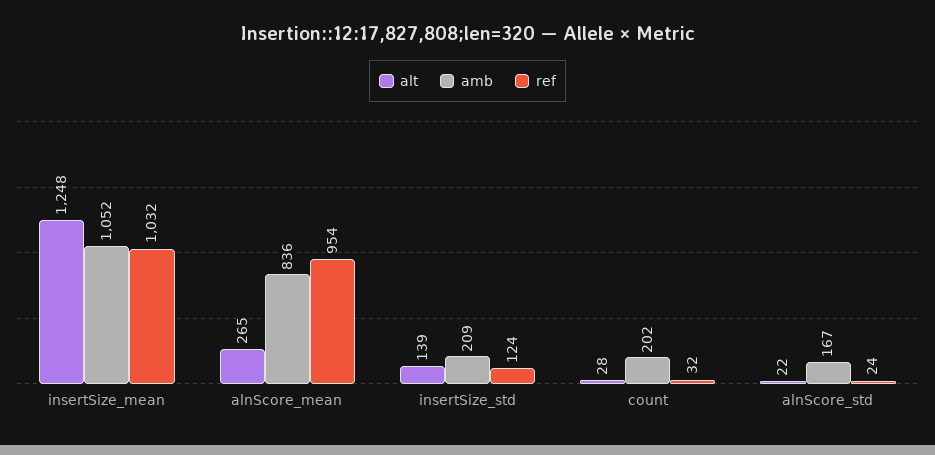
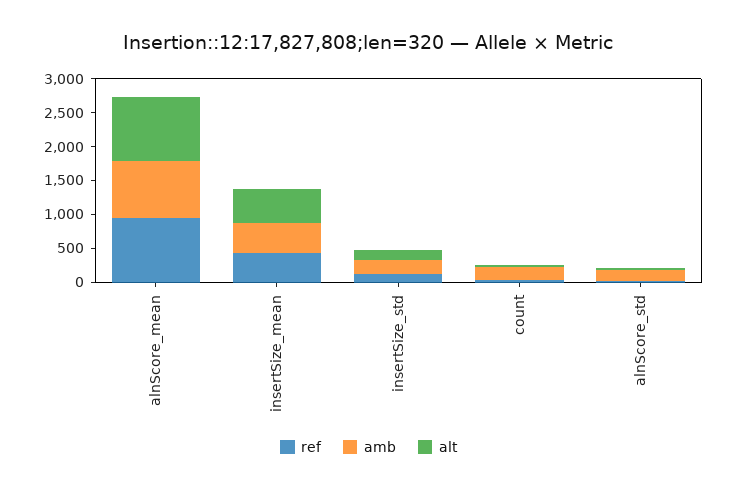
alt, insertSize_mean: 1248 -> 500
amb, insertSize_mean: 1052 -> 500
ref, insertSize_mean: 1032 -> 500
alt, alnScore_mean: 265 -> 1000

